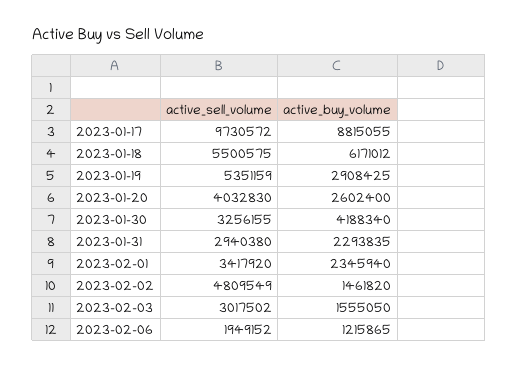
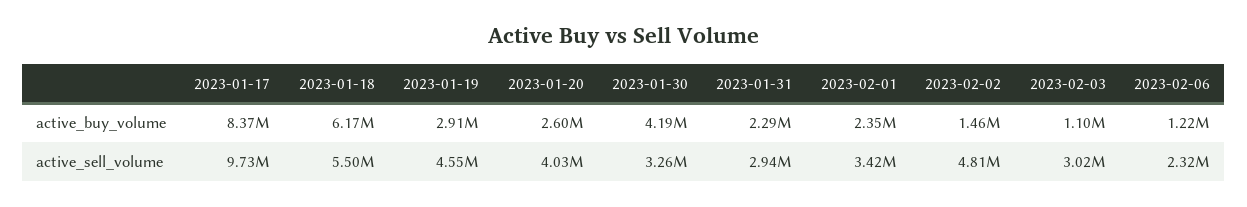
active_buy_volume, 2023-01-17: 8815055 -> 8370000
active_sell_volume, 2023-01-19: 5351159 -> 4550000
active_buy_volume, 2023-02-03: 1555050 -> 1100000
active_sell_volume, 2023-02-06: 1949152 -> 2320000

